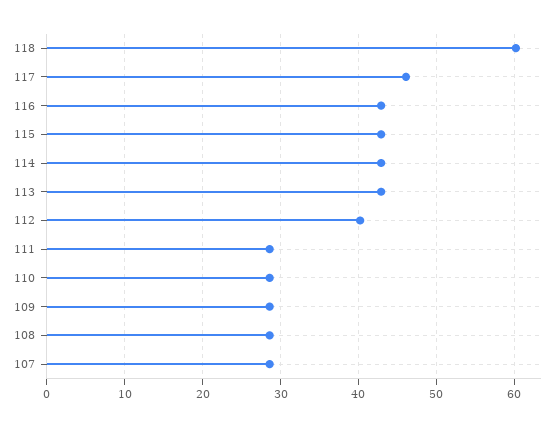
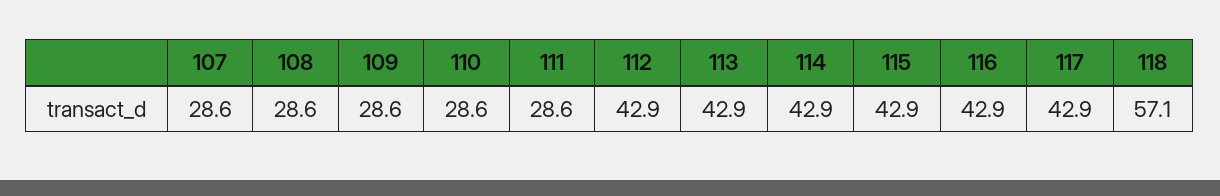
118: 60 -> 57.1
117: 46 -> 42.9
112: 40 -> 42.9

